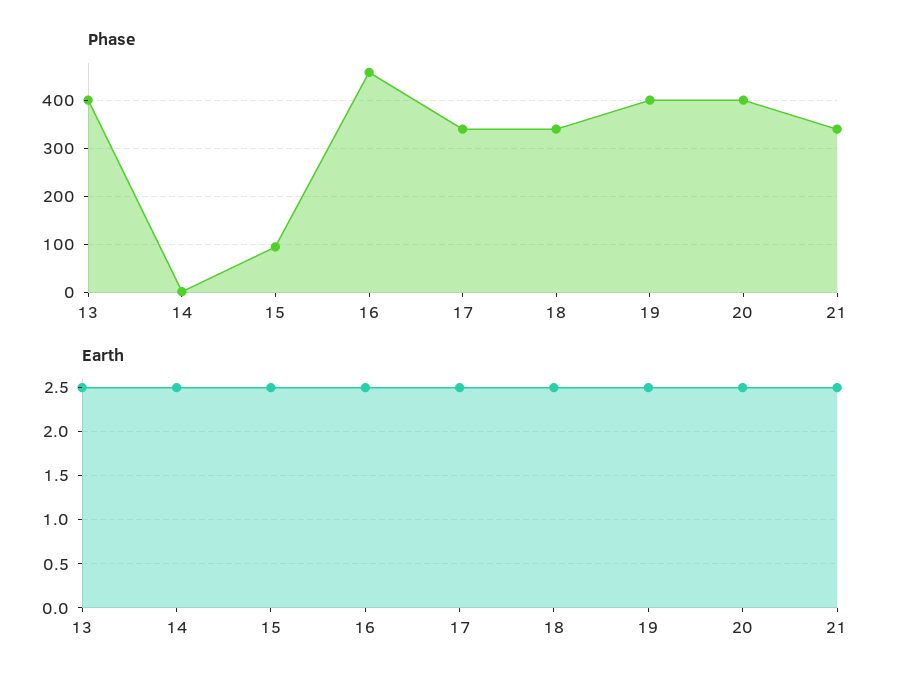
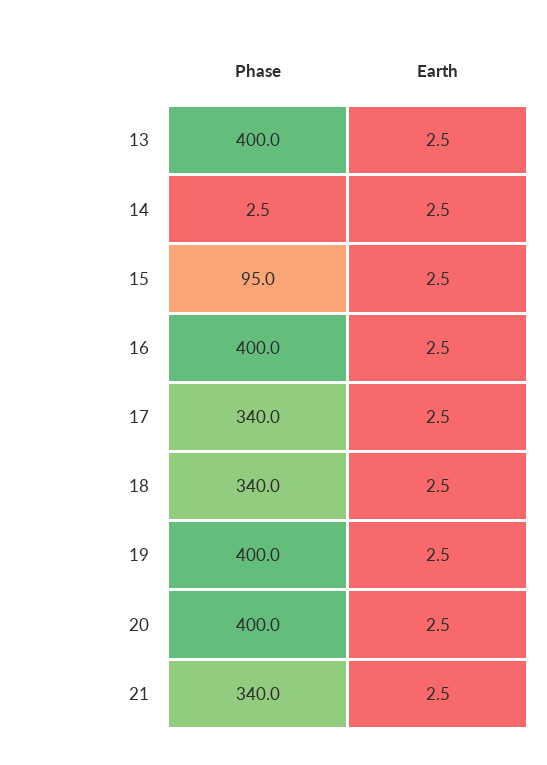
Phase, 16: 460 -> 400

